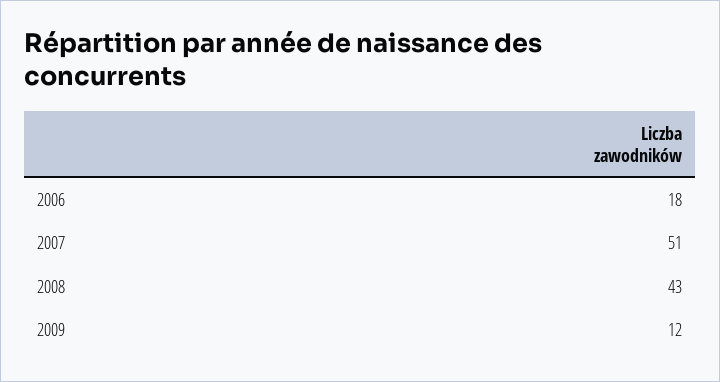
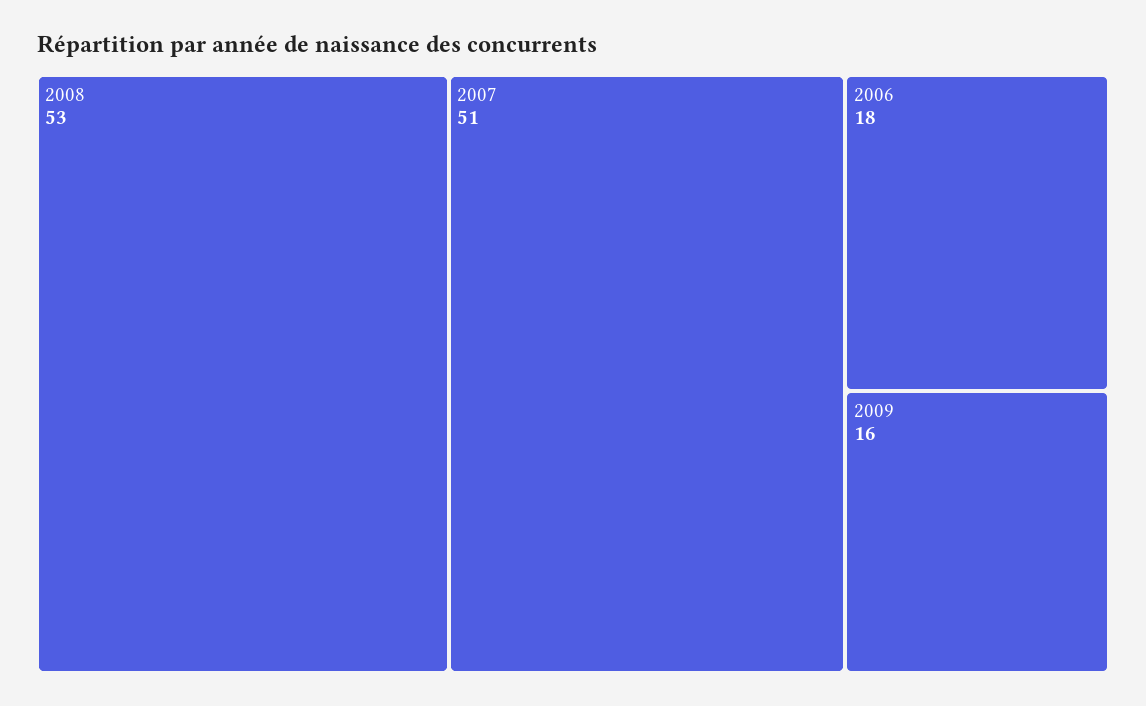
2008: 43 -> 53
2009: 12 -> 16

